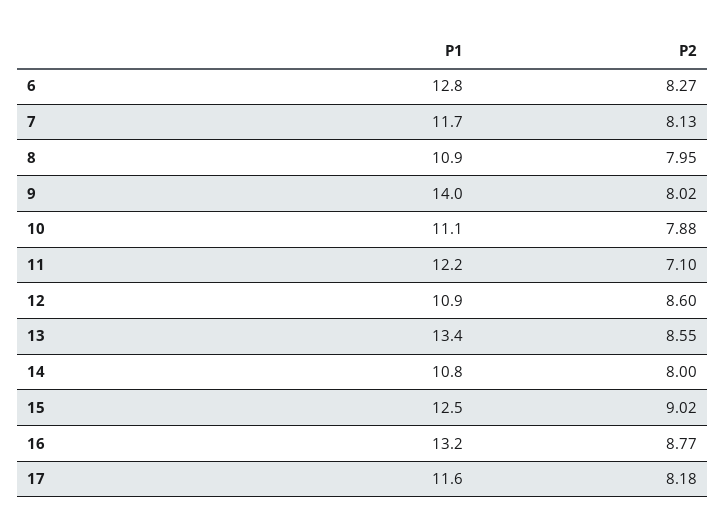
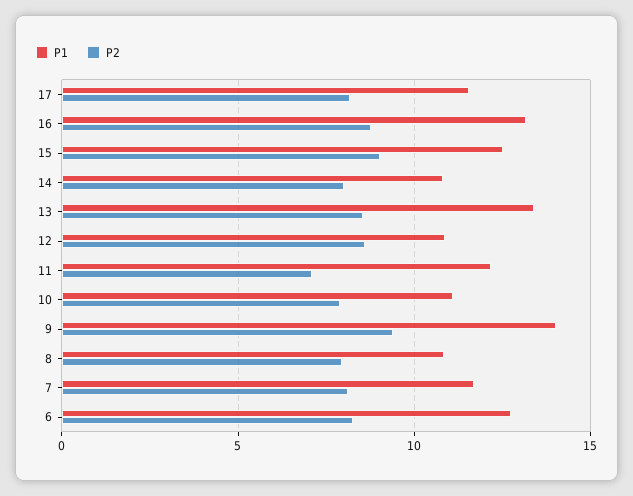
P2, 9: 8.02 -> 9.5

